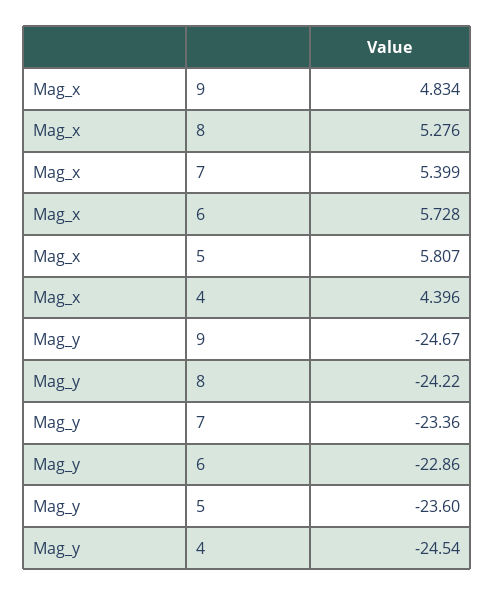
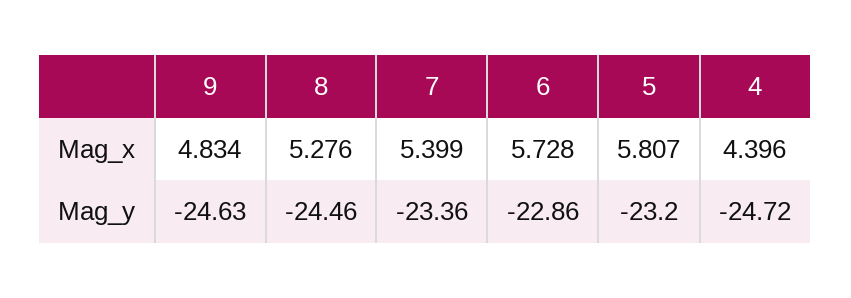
Mag_y, 9: -24.67 -> -24.63
Mag_y, 8: -24.22 -> -24.46
Mag_y, 5: -23.6 -> -23.2
Mag_y, 4: -24.54 -> -24.72

